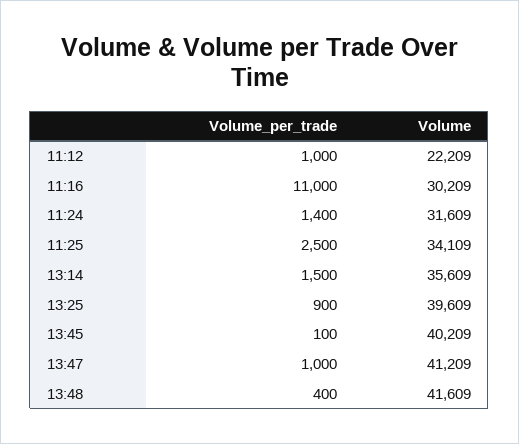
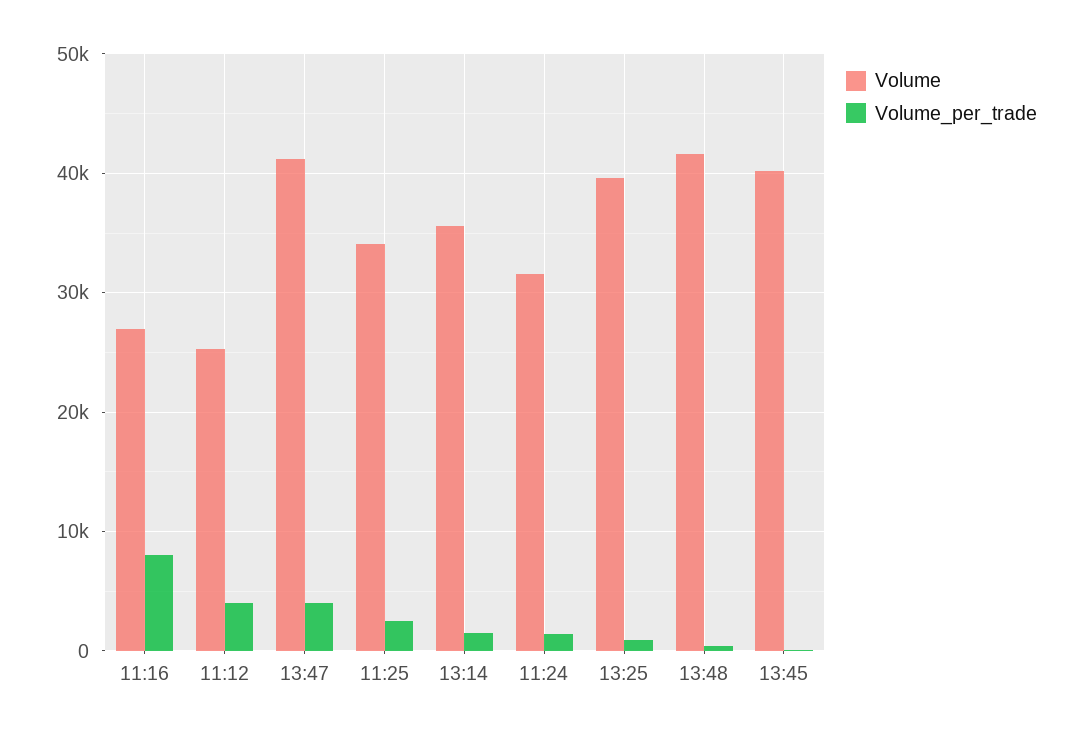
Volume_per_trade, 11:12: 1000 -> 4000
Volume, 11:12: 22209 -> 25000
Volume_per_trade, 11:16: 11000 -> 8000
Volume, 11:16: 30209 -> 27000
Volume_per_trade, 13:47: 1000 -> 4000

